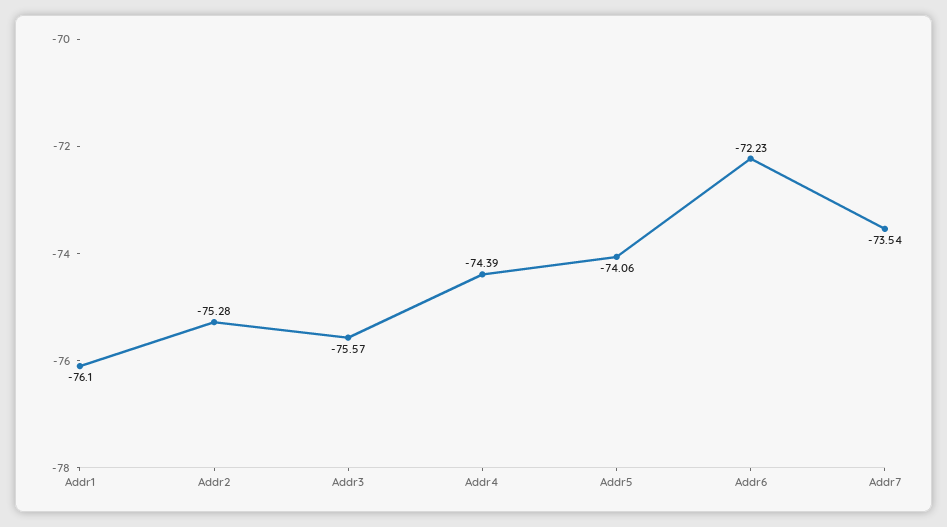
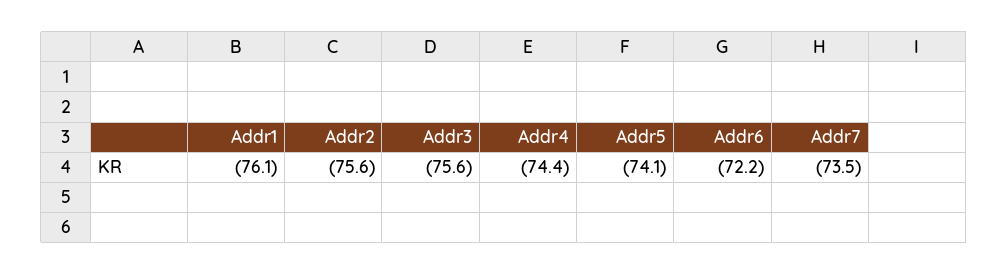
Addr2: -75.28 -> -75.6

